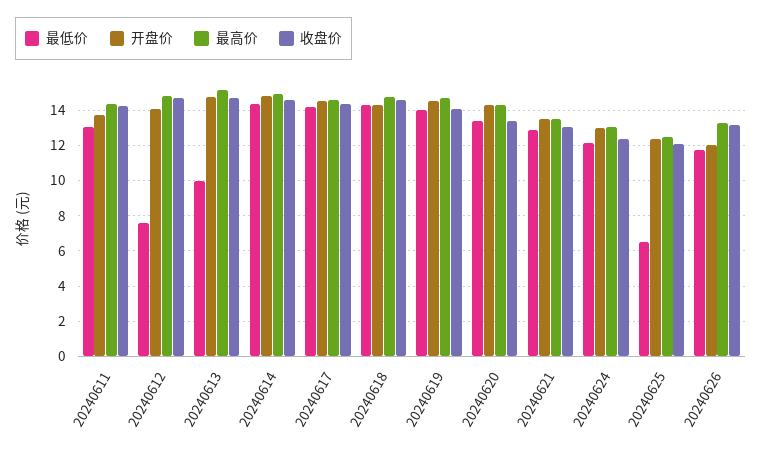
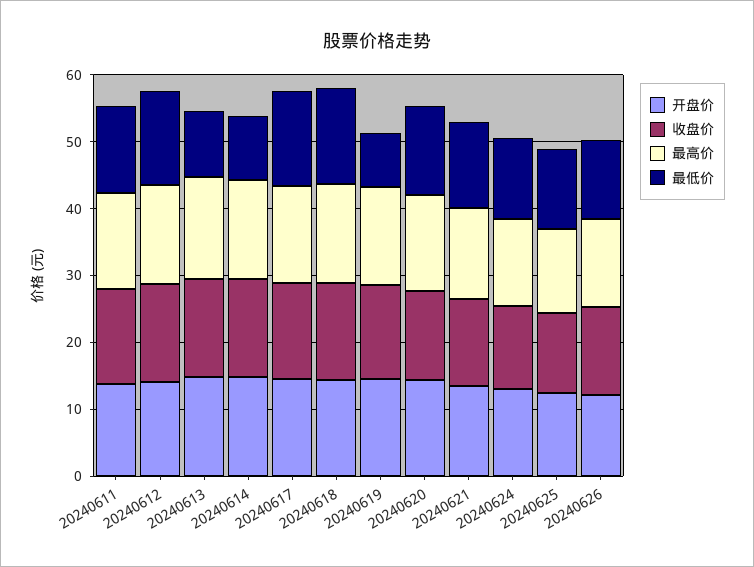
最低价, 20240612: 7.5 -> 14
最低价, 20240614: 14.5 -> 10
最低价, 20240619: 14 -> 8
最低价, 20240625: 6.5 -> 12

